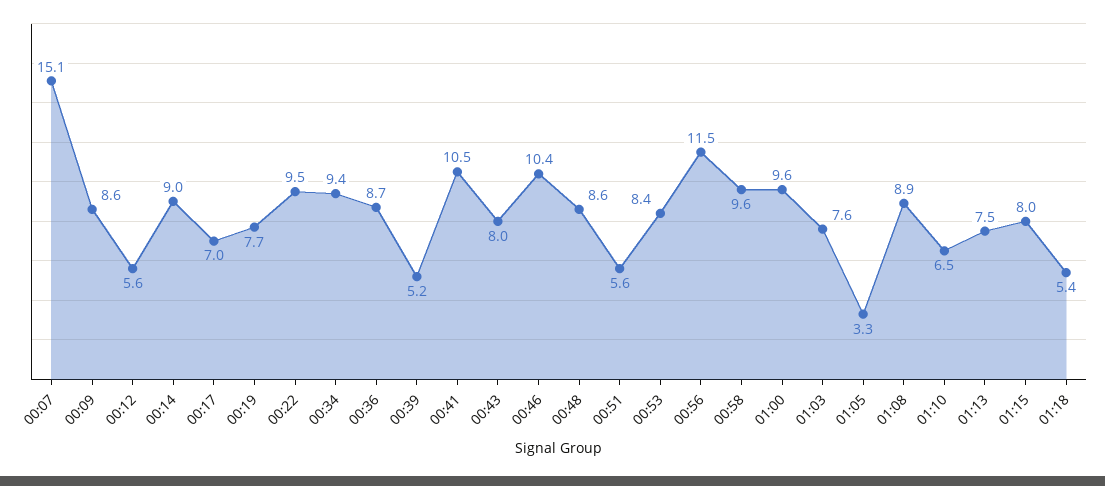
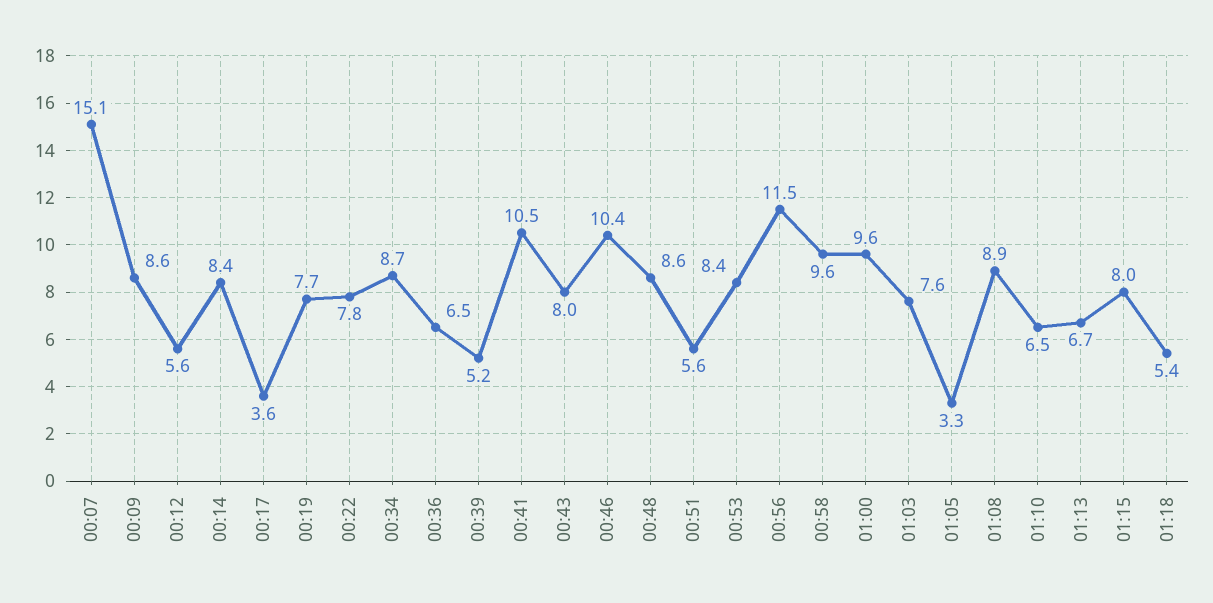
00:14: 9 -> 8.4
00:17: 7 -> 3.6
00:22: 9.5 -> 7.8
00:34: 9.4 -> 8.7
00:36: 8.7 -> 6.5
01:13: 7.5 -> 6.7

